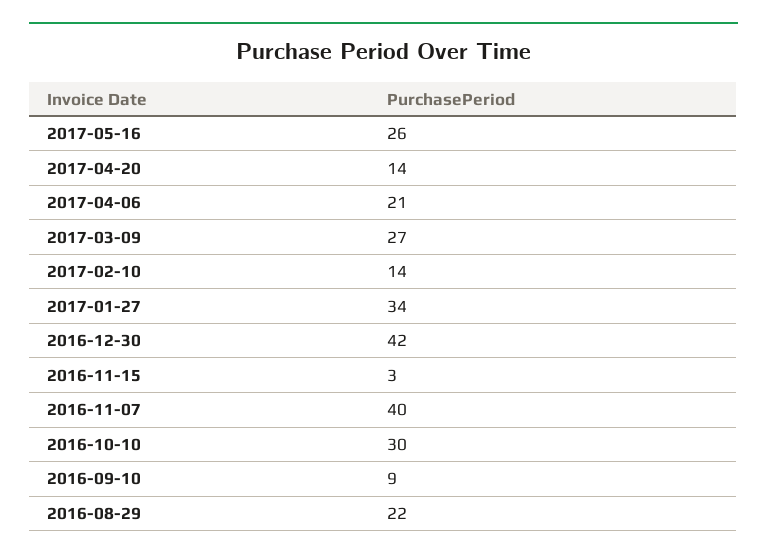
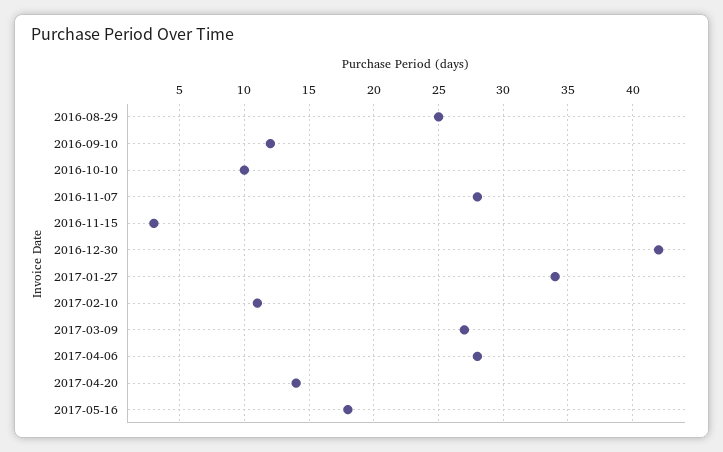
2017-05-16: 26 -> 18
2017-04-06: 21 -> 28
2017-02-10: 14 -> 11
2016-11-07: 40 -> 28
2016-10-10: 30 -> 10
2016-09-10: 9 -> 12
2016-08-29: 22 -> 25

